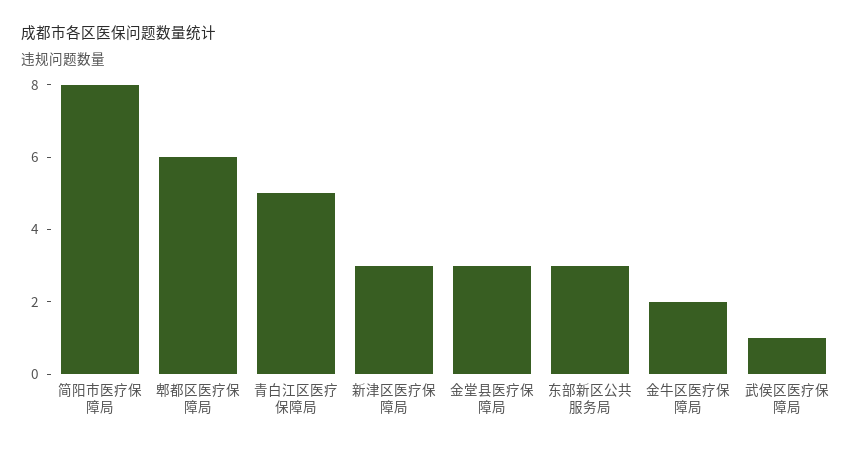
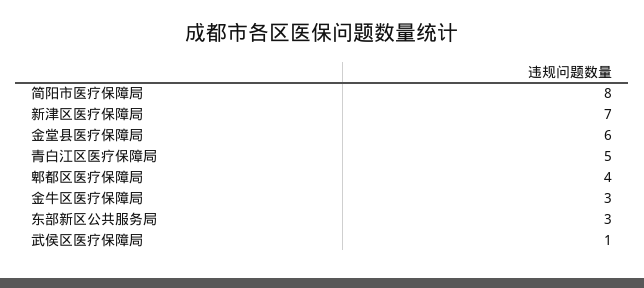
郫都区医疗保障局: 6 -> 4
新津区医疗保障局: 3 -> 7
金堂县医疗保障局: 3 -> 6
金牛区医疗保障局: 2 -> 3

